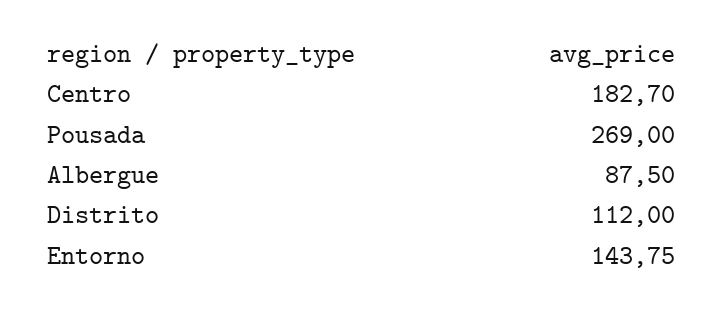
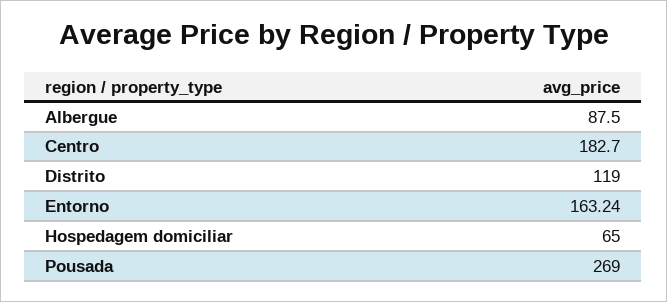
Distrito: 112 -> 119
Entorno: 143.75 -> 163.24
Hospedagem domiciliar: none -> 65

